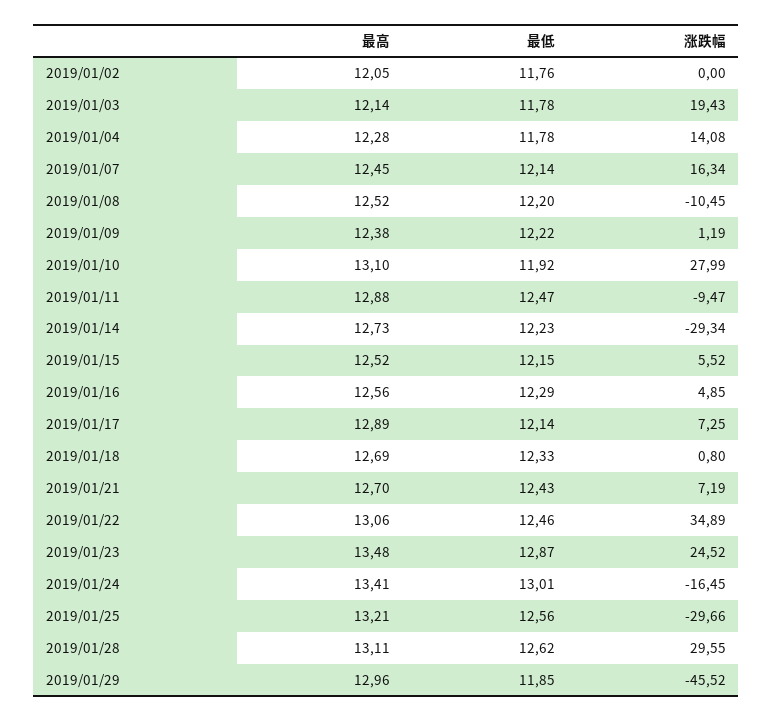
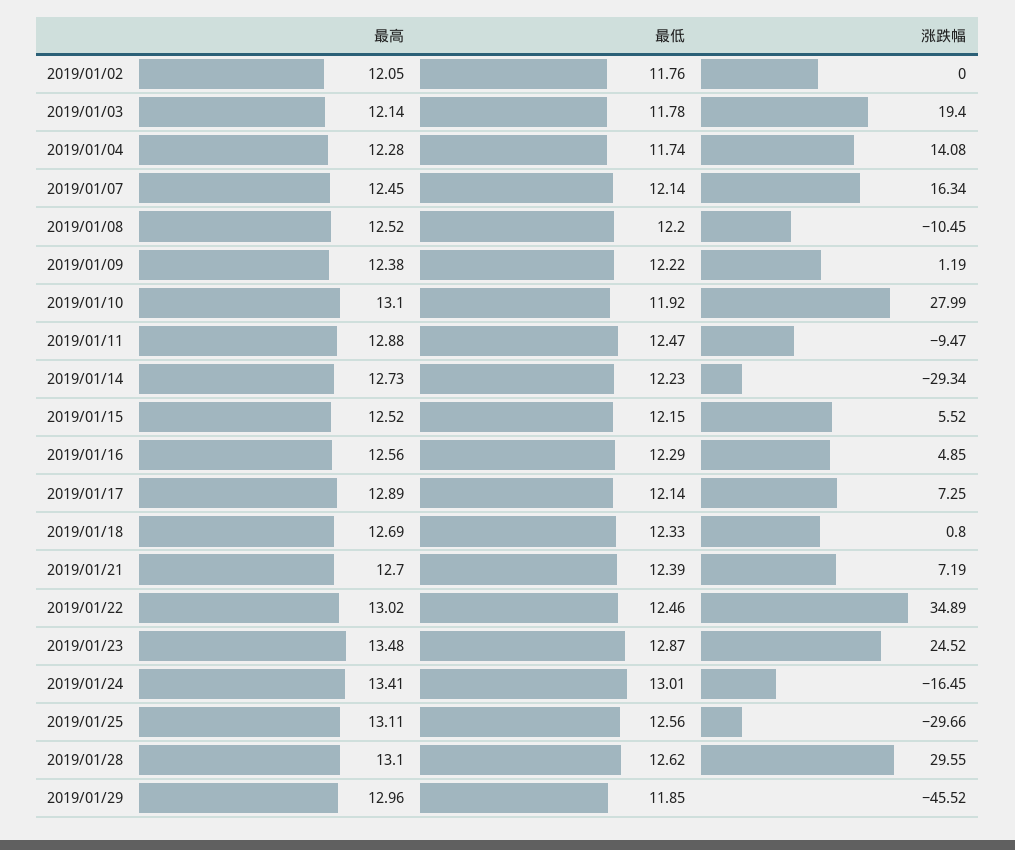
涨跌幅, 2019/01/03: 19.43 -> 19.4
最低, 2019/01/04: 11.78 -> 11.74
最低, 2019/01/21: 12.43 -> 12.39
最高, 2019/01/22: 13.06 -> 13.02
最高, 2019/01/25: 13.21 -> 13.11
最高, 2019/01/28: 13.11 -> 13.1

